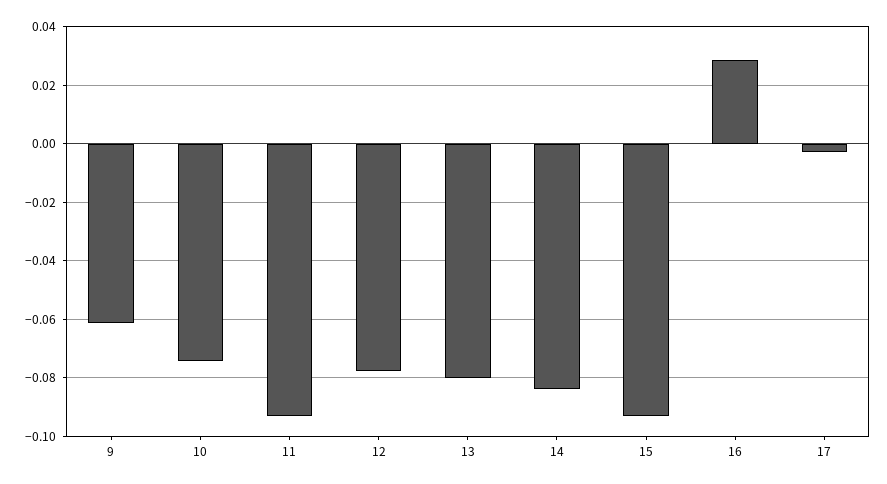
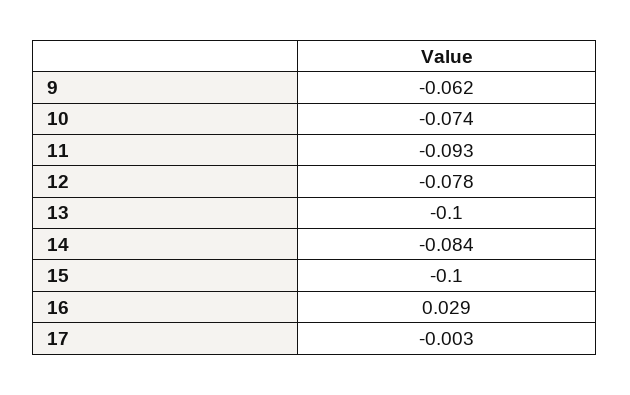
13: -0.08 -> -0.1
15: -0.0925 -> -0.1

